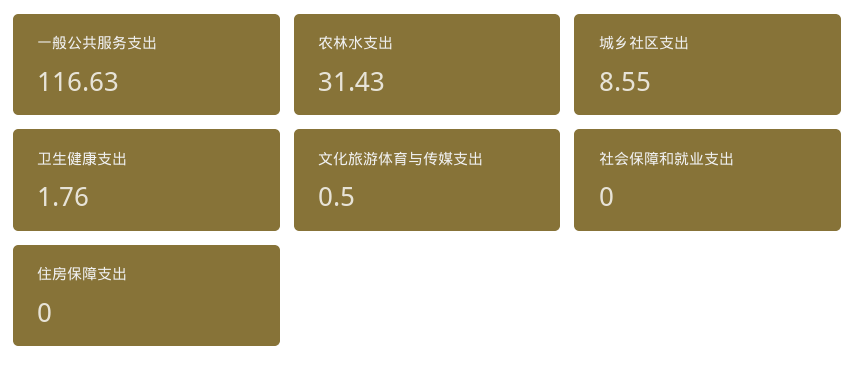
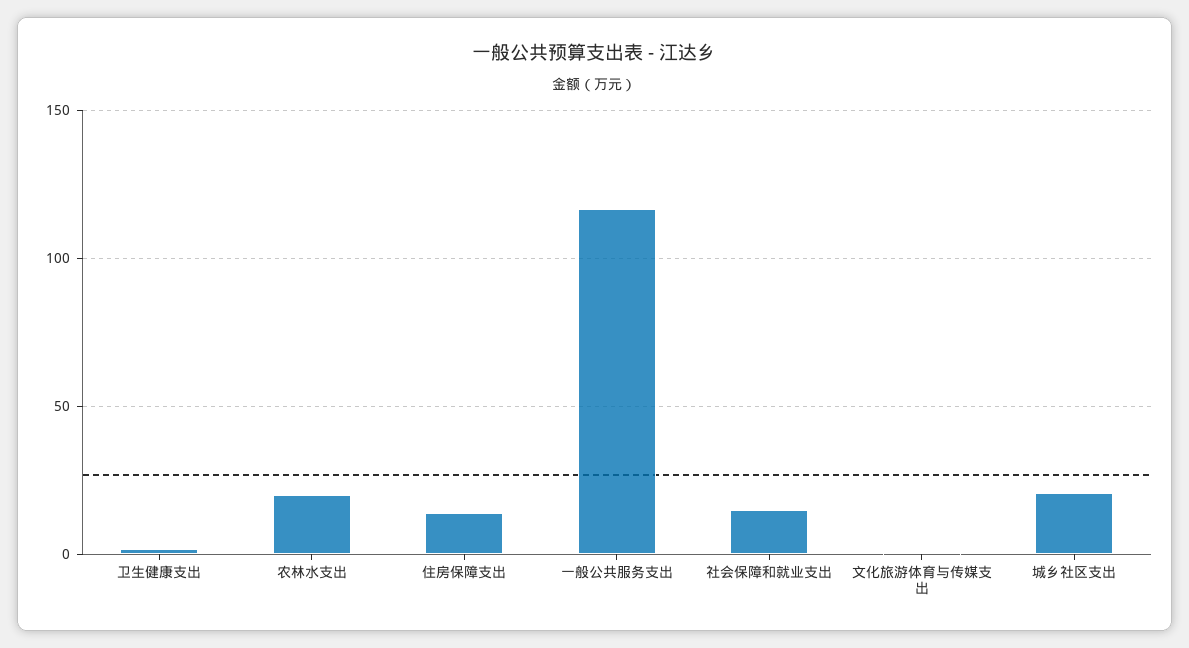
农林水支出: 31.43 -> 20
城乡社区支出: 8.55 -> 20
社会保障和就业支出: 0 -> 15
住房保障支出: 0 -> 15

